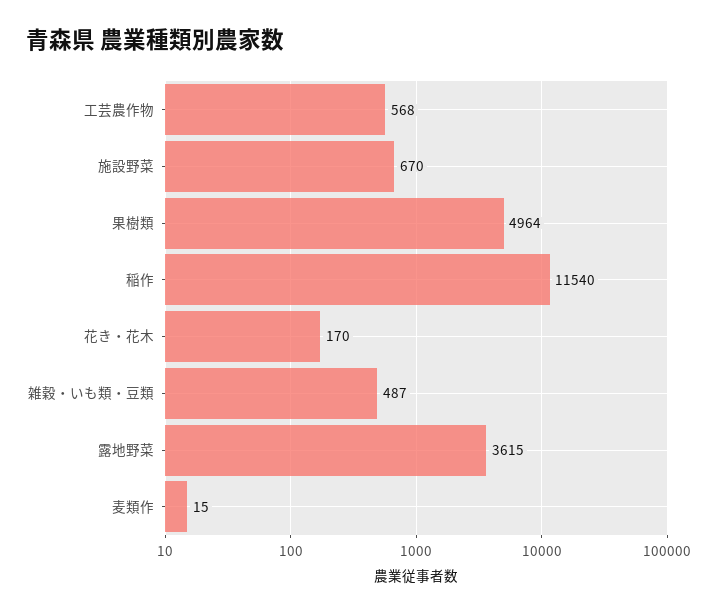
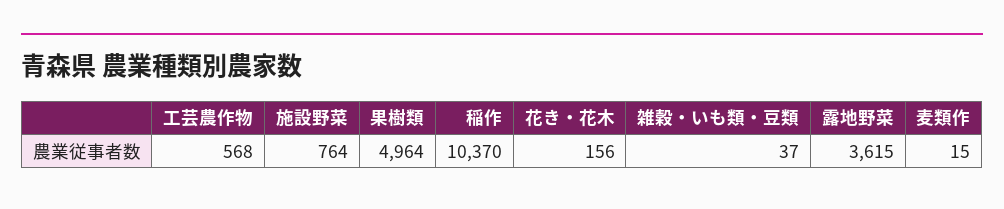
施設野菜: 670 -> 764
稲作: 11540 -> 10370
花き・花木: 170 -> 156
雑穀・いも類・豆類: 487 -> 37

